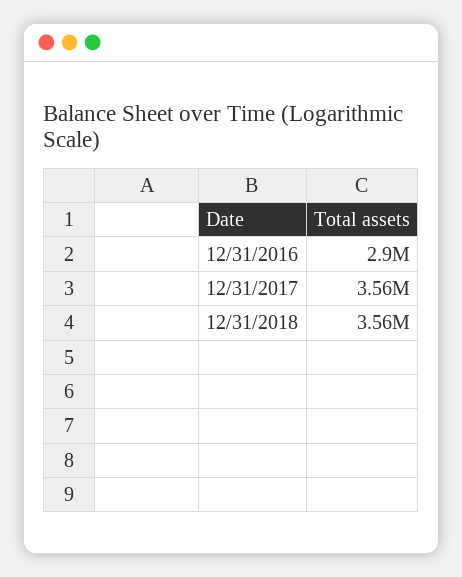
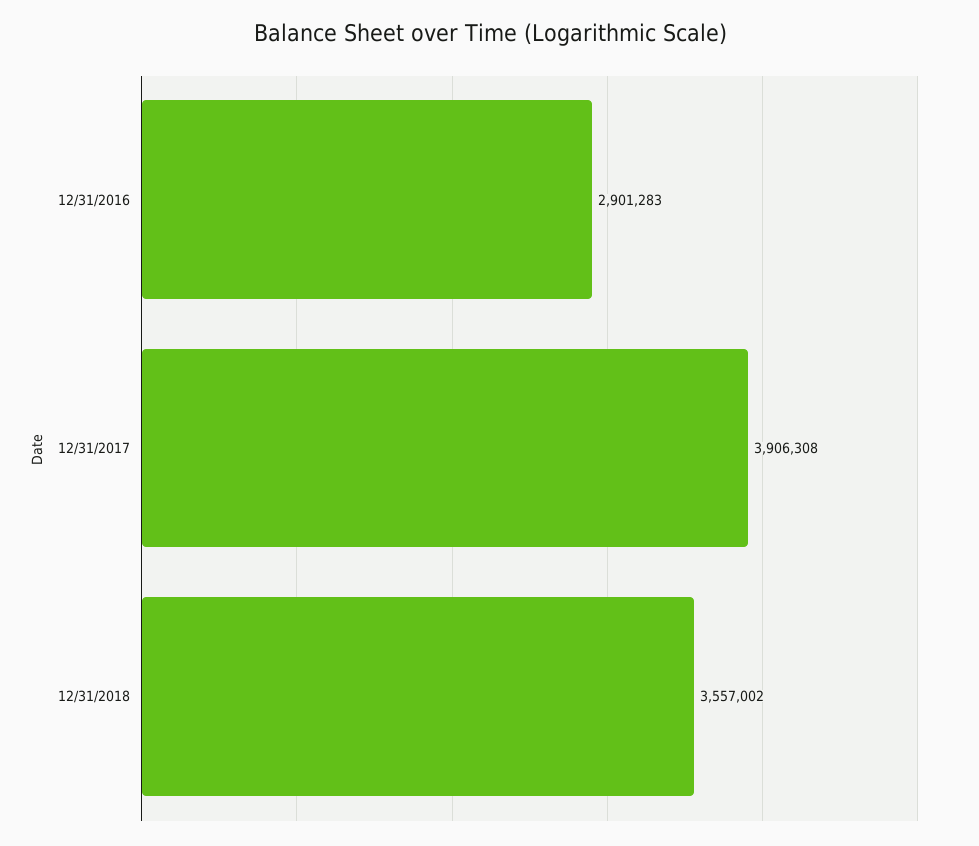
12/31/2017: 3560000 -> 3906308

